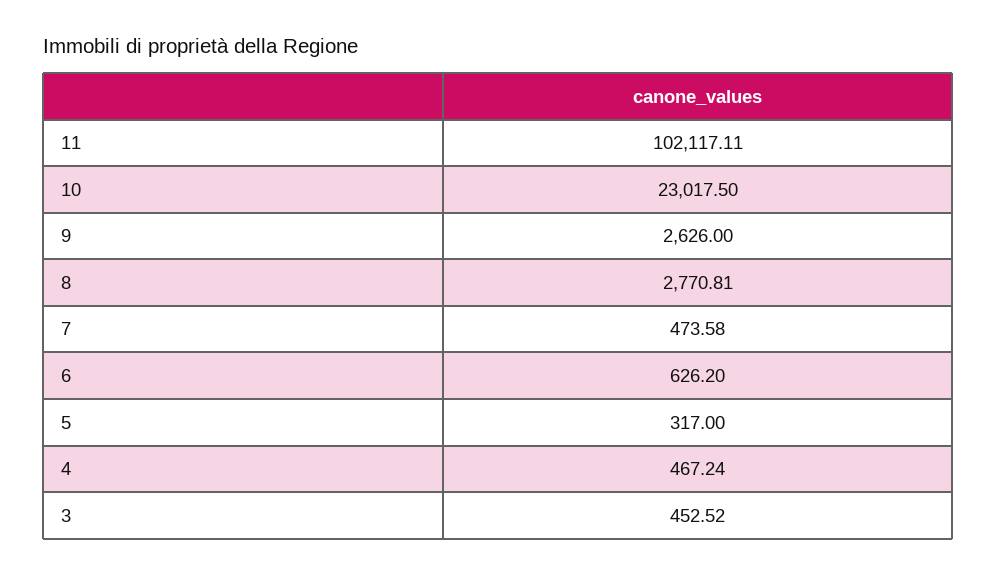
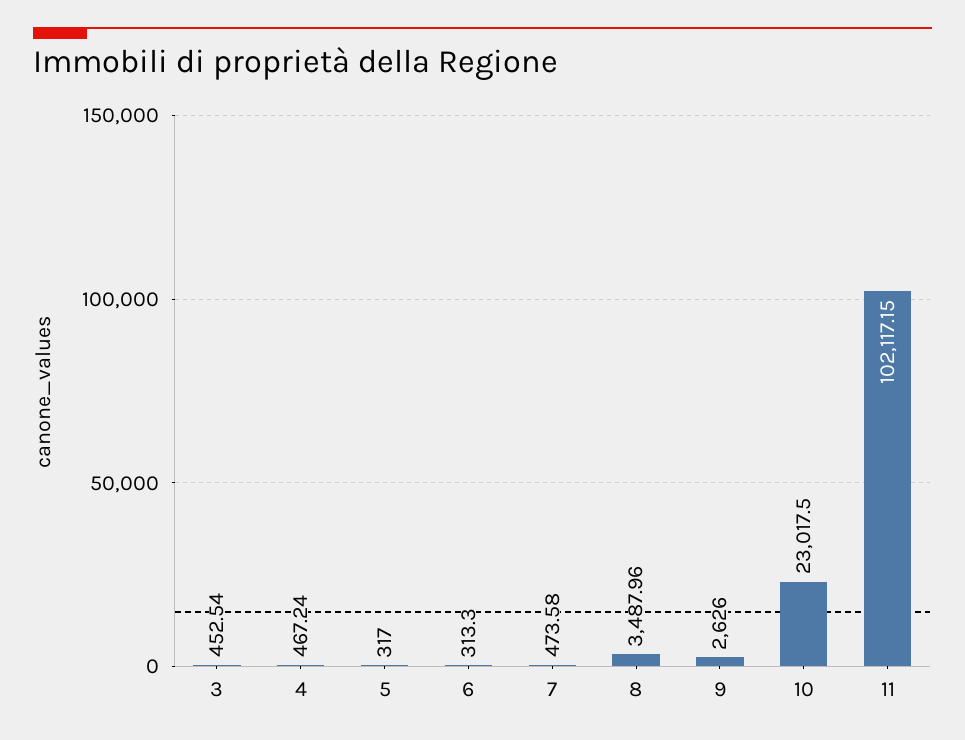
11: 102117.11 -> 102117.15
8: 2770.81 -> 3487.96
6: 626.2 -> 313.3
3: 452.52 -> 452.54

